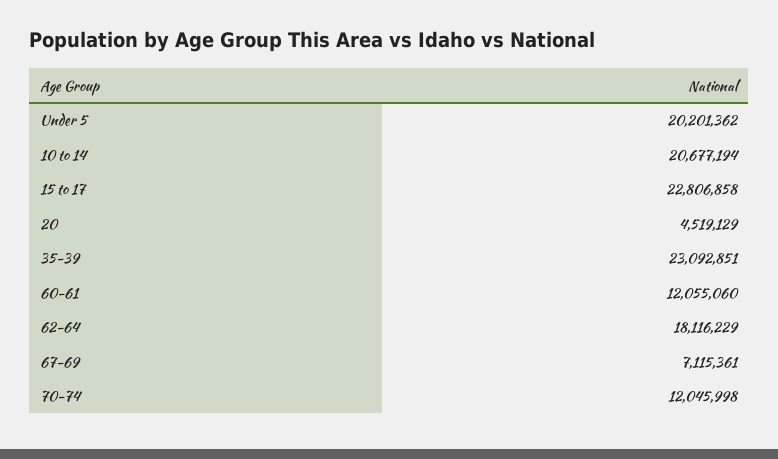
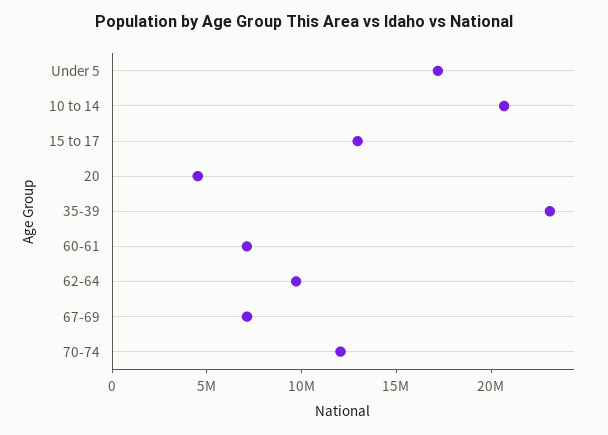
Under 5: 20201362 -> 17000000
15 to 17: 22806858 -> 13000000
60-61: 12055060 -> 7000000
62-64: 18116229 -> 10000000

